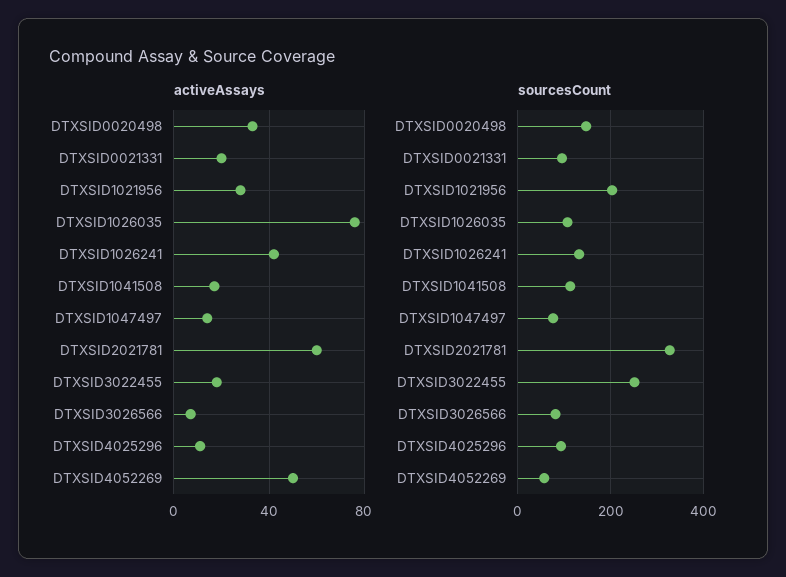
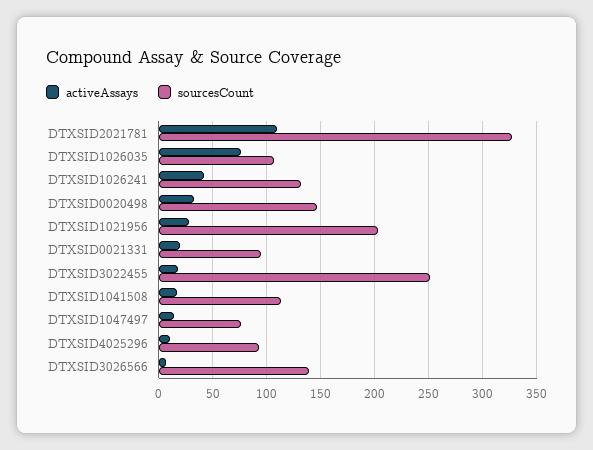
activeAssays, DTXSID2021781: 60 -> 110
activeAssays, DTXSID4052269: 50 -> none
sourcesCount, DTXSID3026566: 80 -> 140
sourcesCount, DTXSID4052269: 60 -> none

